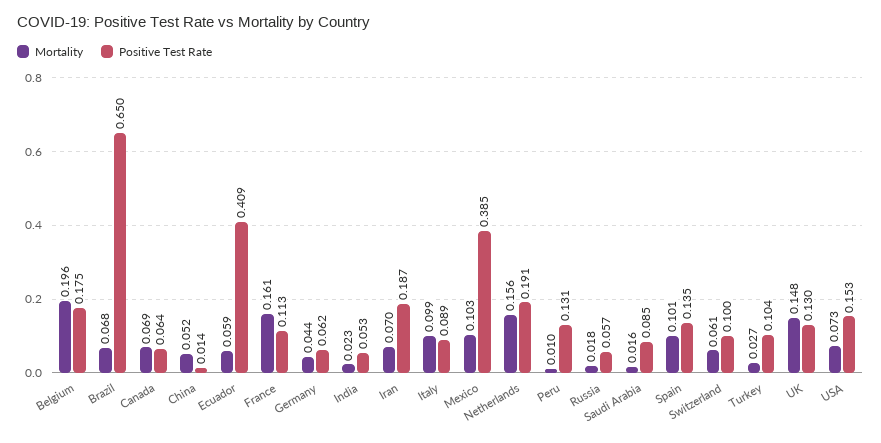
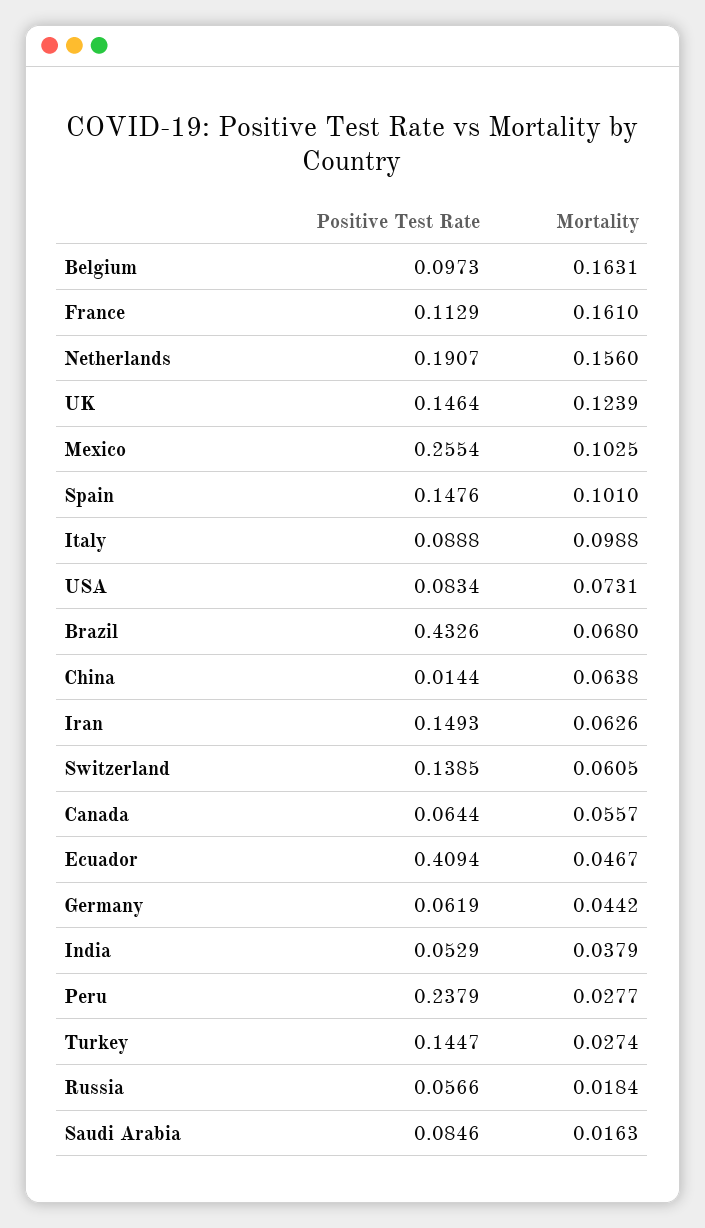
Mortality, Belgium: 0.196 -> 0.1631
Positive Test Rate, Belgium: 0.175 -> 0.0973
Positive Test Rate, Brazil: 0.65 -> 0.4326
Mortality, Canada: 0.069 -> 0.0557
Mortality, China: 0.052 -> 0.0638
Mortality, Ecuador: 0.059 -> 0.0467
Mortality, India: 0.023 -> 0.0379
Mortality, Iran: 0.07 -> 0.0626
Positive Test Rate, Iran: 0.187 -> 0.1493
Positive Test Rate, Mexico: 0.385 -> 0.2554
Mortality, Peru: 0.01 -> 0.0277
Positive Test Rate, Peru: 0.131 -> 0.2379
Positive Test Rate, Spain: 0.135 -> 0.1476
Positive Test Rate, Switzerland: 0.1 -> 0.1385
Positive Test Rate, Turkey: 0.104 -> 0.1447
Mortality, UK: 0.148 -> 0.1239
Positive Test Rate, UK: 0.13 -> 0.1464
Positive Test Rate, USA: 0.153 -> 0.0834

